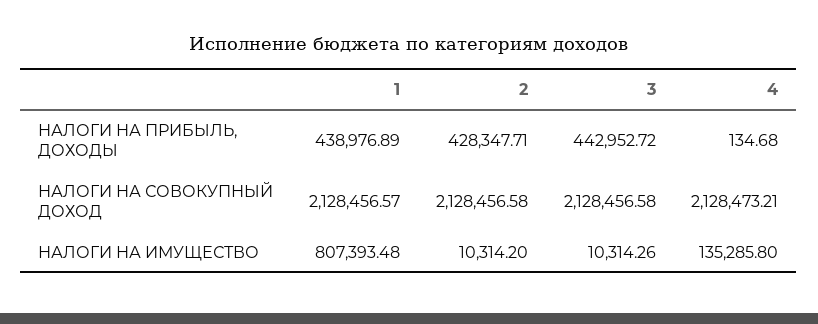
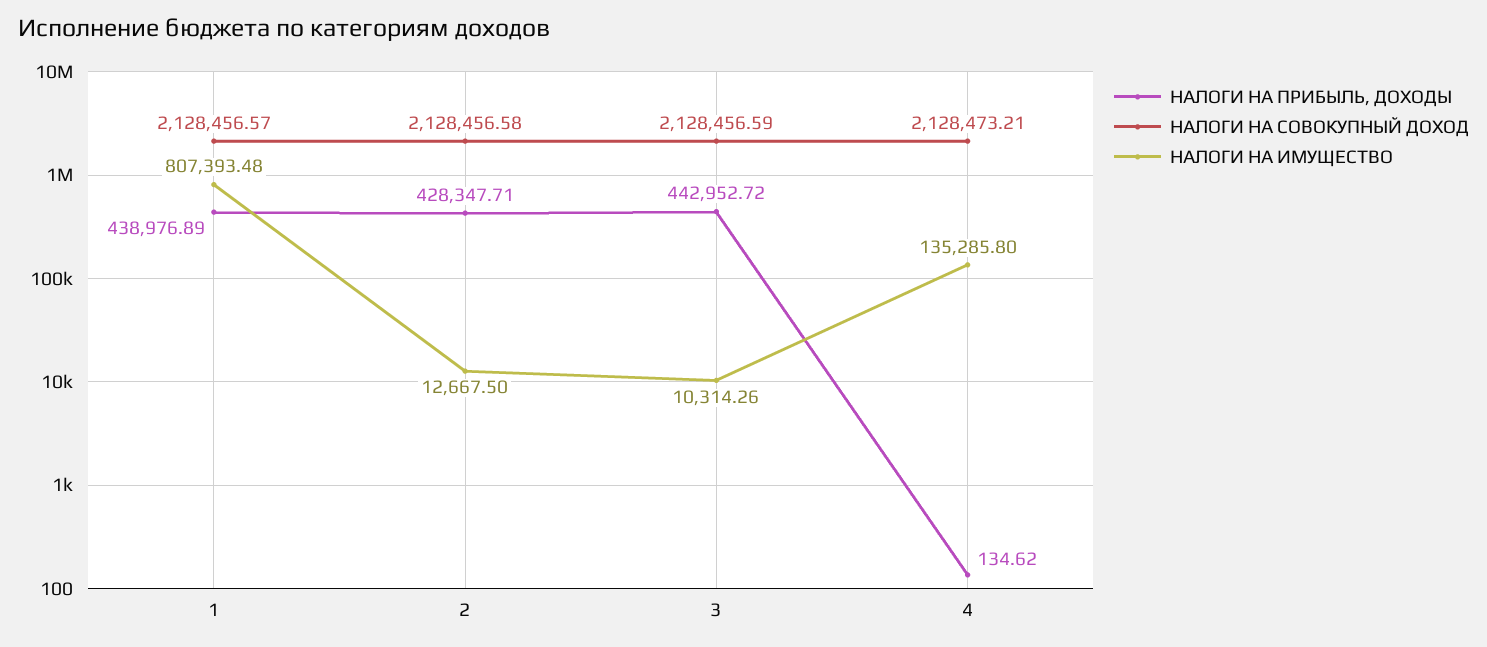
НАЛОГИ НА ПРИБЫЛЬ, ДОХОДЫ, 4: 134.68 -> 134.62
НАЛОГИ НА СОВОКУПНЫЙ ДОХОД, 3: 2128456.58 -> 2128456.59
НАЛОГИ НА ИМУЩЕСТВО, 2: 10314.2 -> 12667.5

